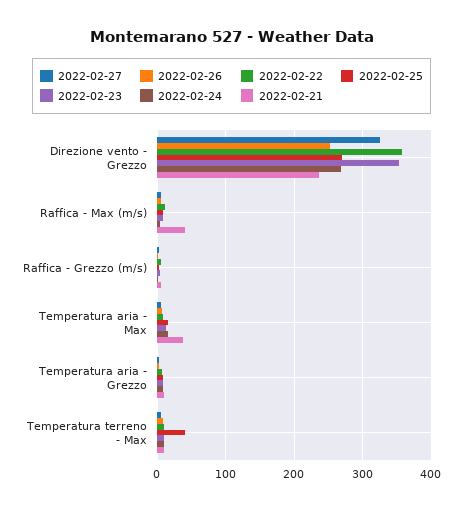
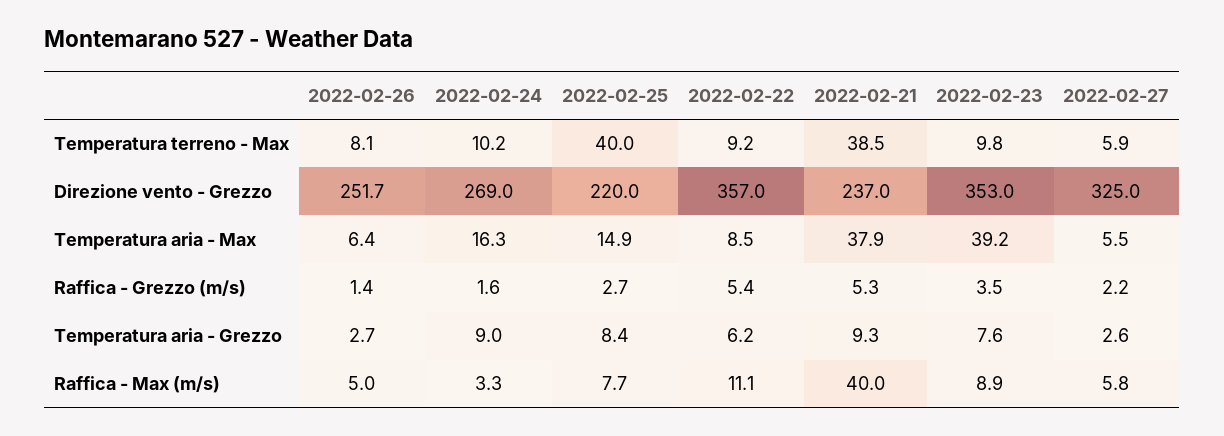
2022-02-25, Direzione vento - Grezzo: 270 -> 220
2022-02-23, Temperatura aria - Max: 10 -> 39.2
2022-02-21, Temperatura terreno - Max: 10 -> 38.5

